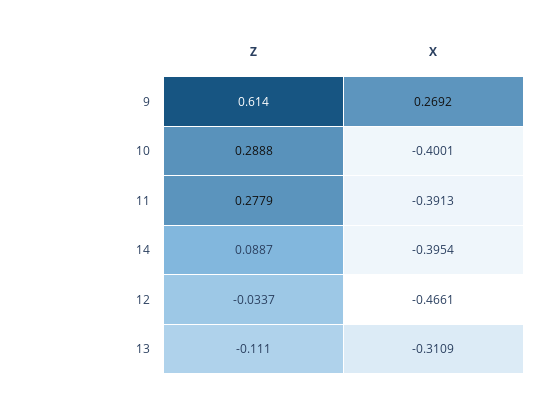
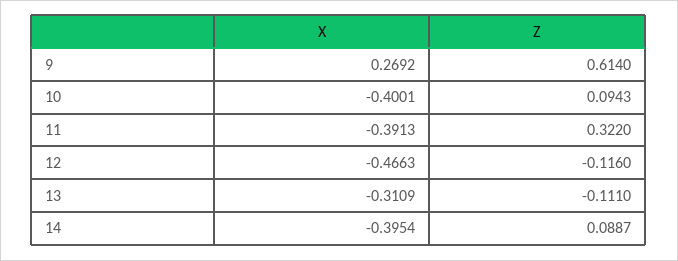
Z, 10: 0.2888 -> 0.0943
Z, 11: 0.2779 -> 0.322
Z, 12: -0.0337 -> -0.116
X, 12: -0.4661 -> -0.4663

